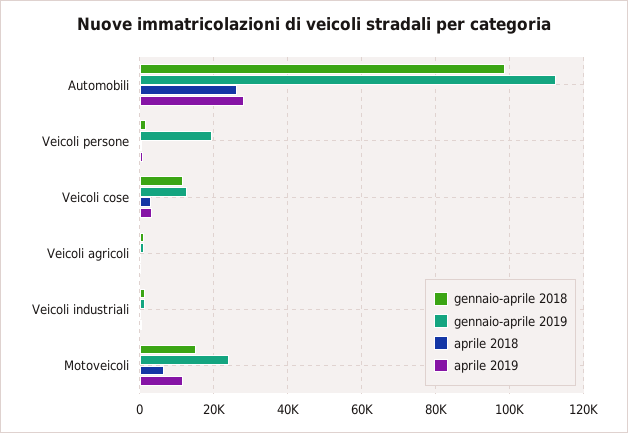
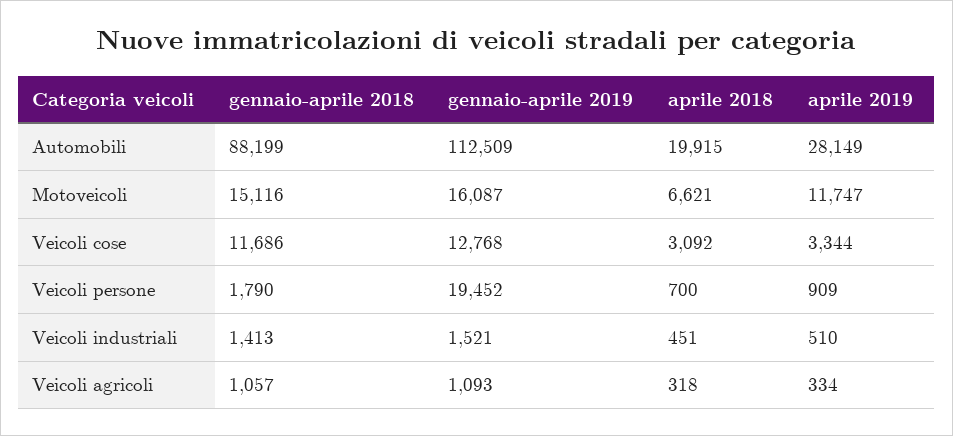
gennaio-aprile 2018, Automobili: 98000 -> 88199
aprile 2018, Automobili: 26000 -> 19915
gennaio-aprile 2019, Motoveicoli: 24000 -> 16087

